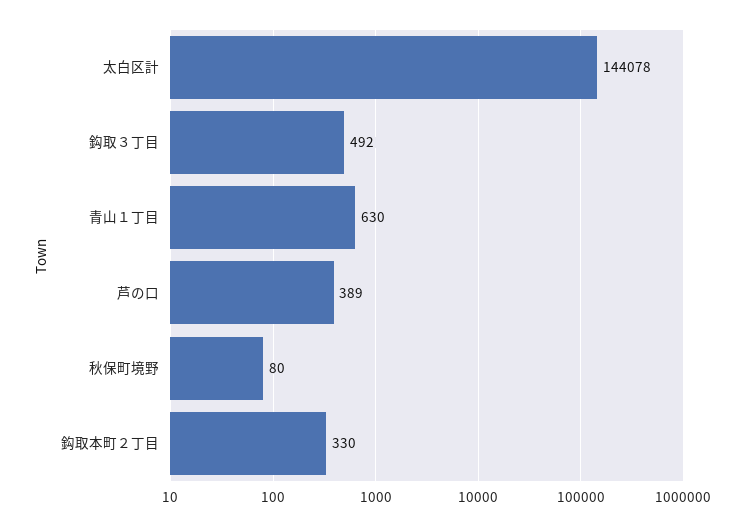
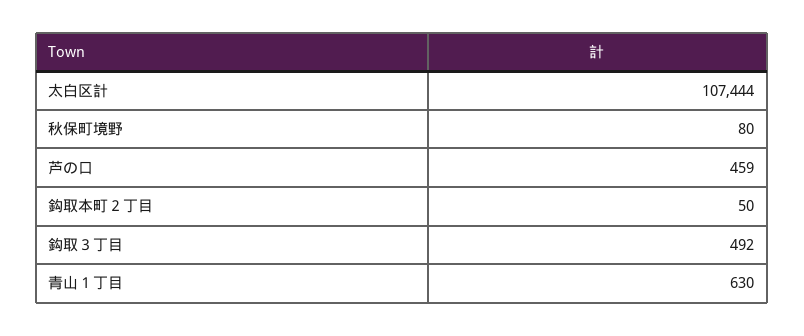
太白区計: 144078 -> 107444
芦の口: 389 -> 459
鈎取本町２丁目: 330 -> 50

